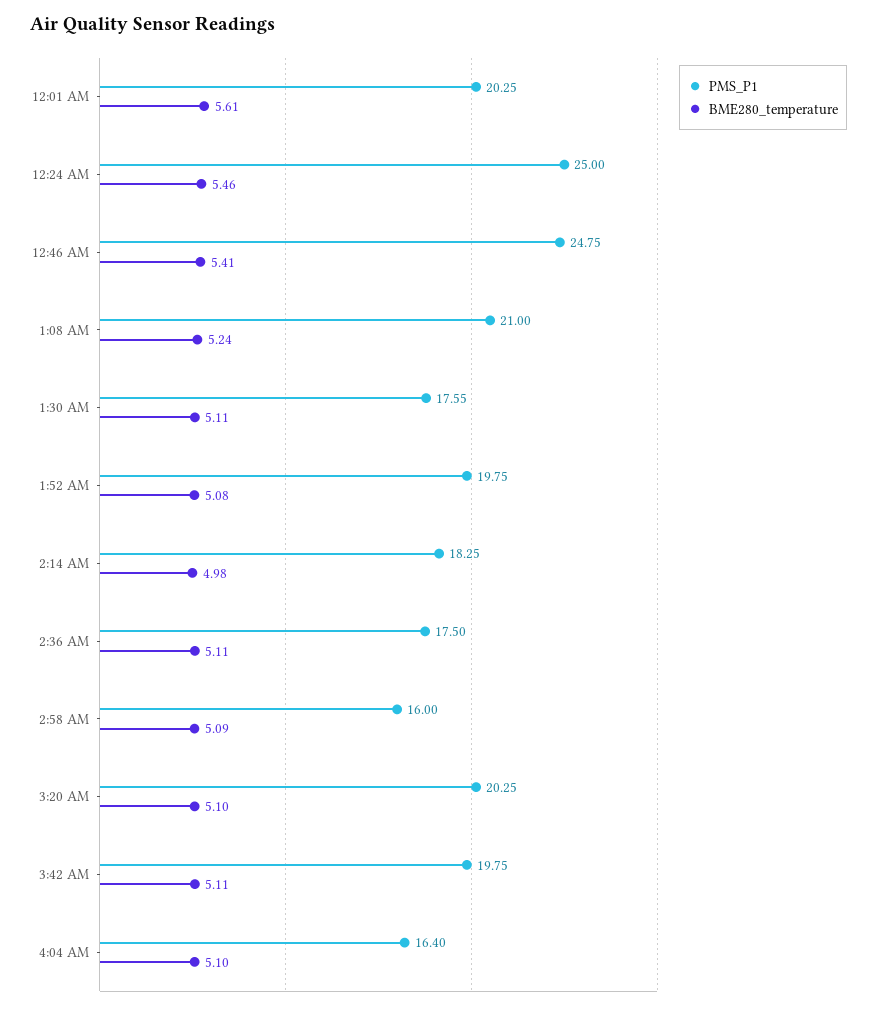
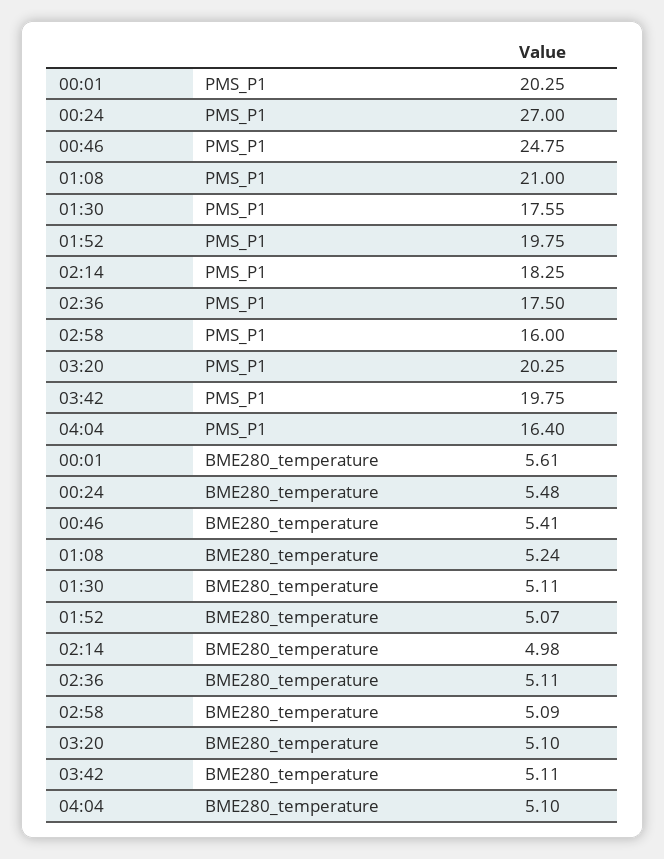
PMS_P1, 12:24 AM: 25 -> 27
BME280_temperature, 12:24 AM: 5.46 -> 5.48
BME280_temperature, 1:52 AM: 5.08 -> 5.07

